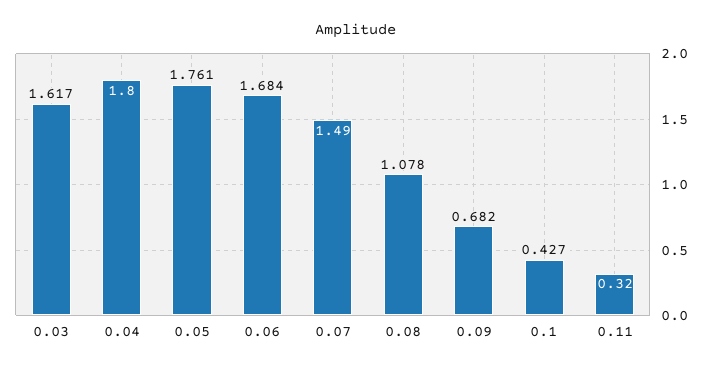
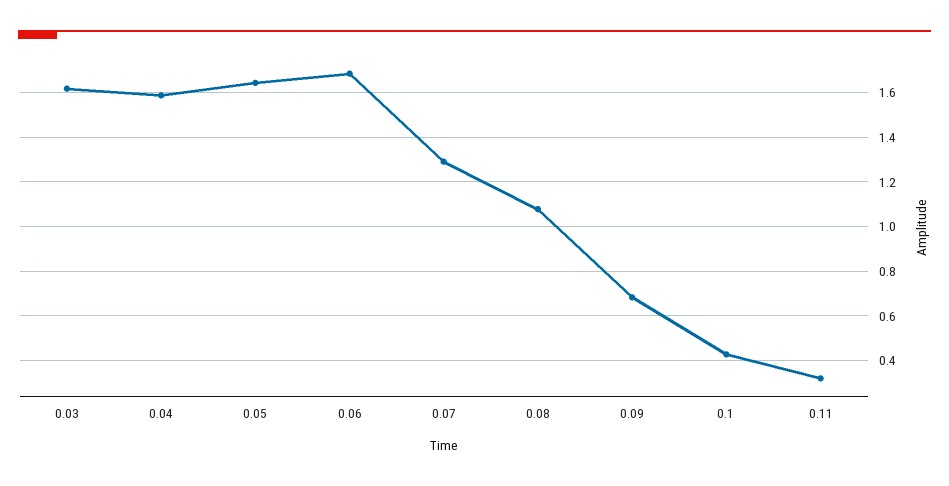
0.04: 1.8 -> 1.6
0.05: 1.761 -> 1.65
0.07: 1.49 -> 1.3

